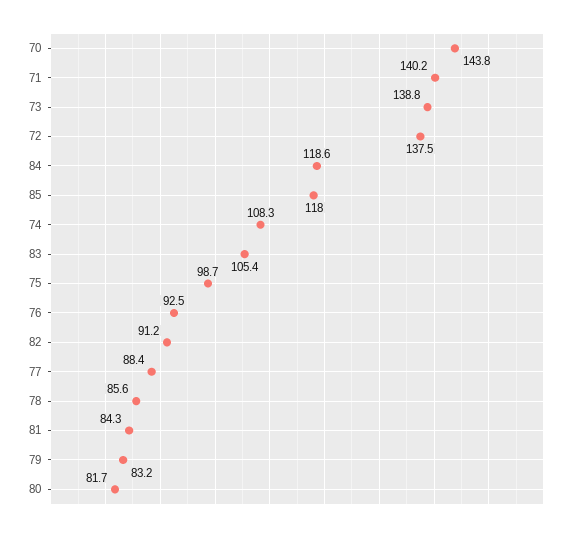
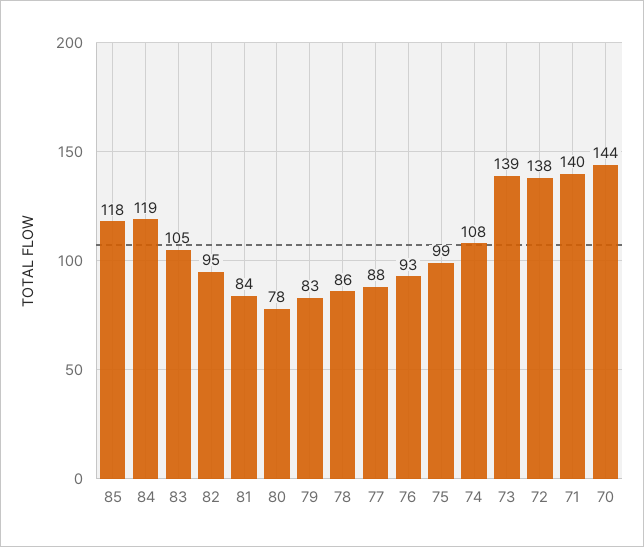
82: 91.2 -> 95
80: 81.7 -> 78

